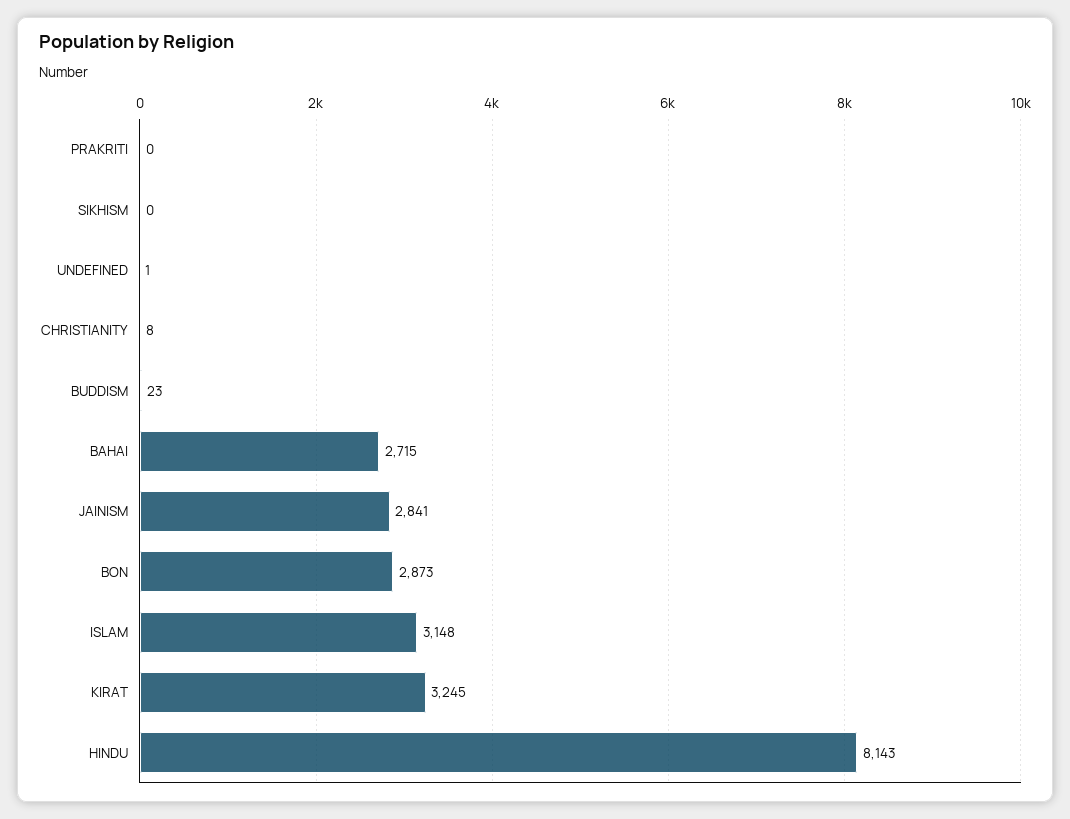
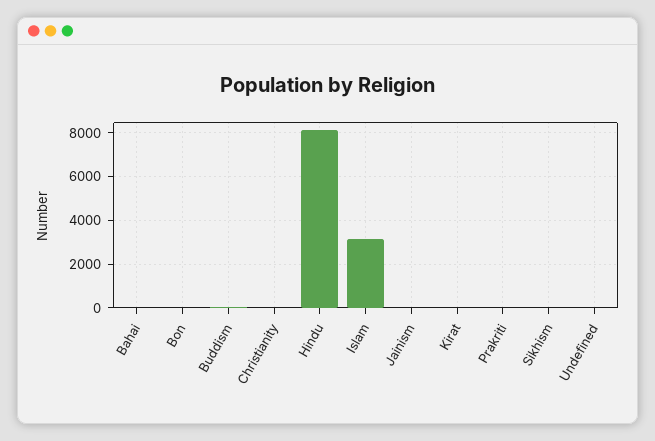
BAHAI: 2715 -> 0
JAINISM: 2841 -> 0
BON: 2873 -> 0
KIRAT: 3245 -> 0

